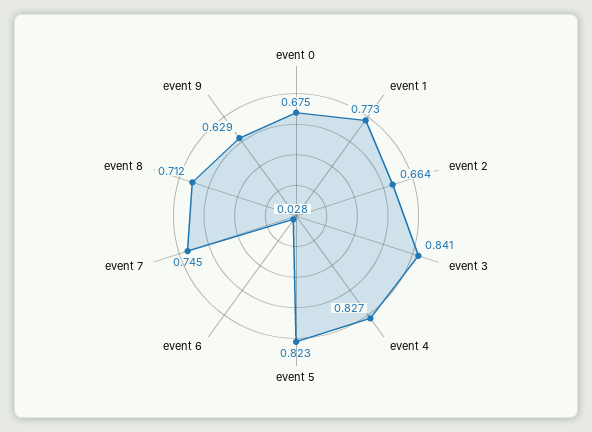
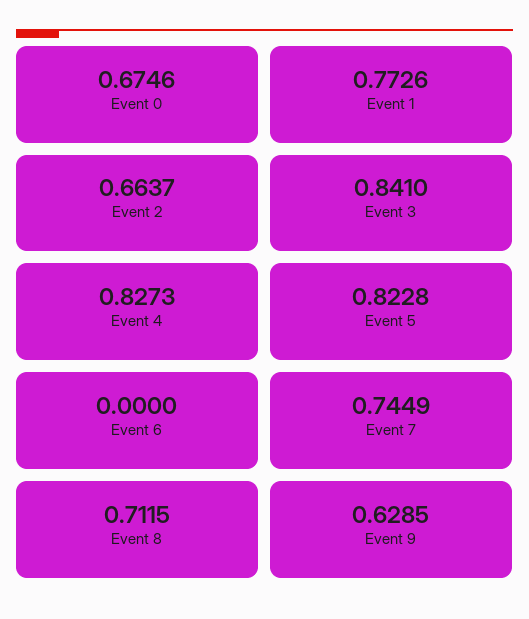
event 6: 0.028 -> 0

